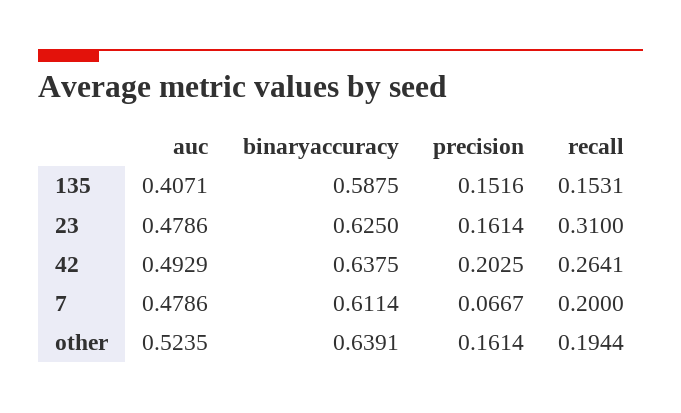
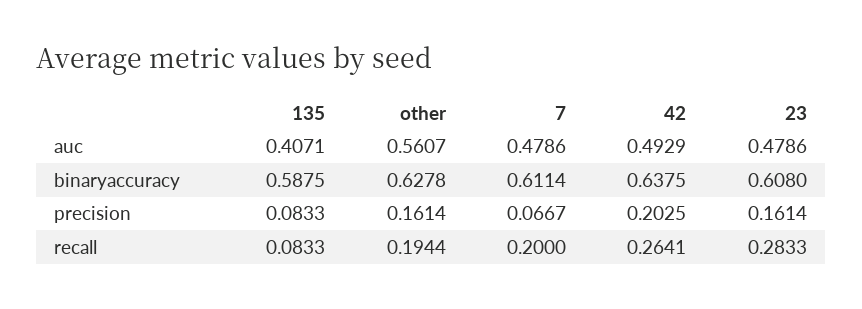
precision, 135: 0.1516 -> 0.0833
recall, 135: 0.1531 -> 0.0833
binaryaccuracy, 23: 0.625 -> 0.608
recall, 23: 0.31 -> 0.2833
auc, other: 0.5235 -> 0.5607
binaryaccuracy, other: 0.6391 -> 0.6278

